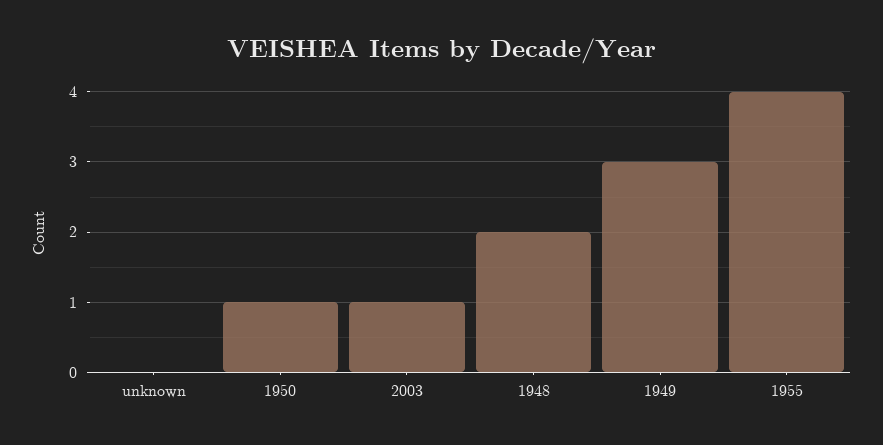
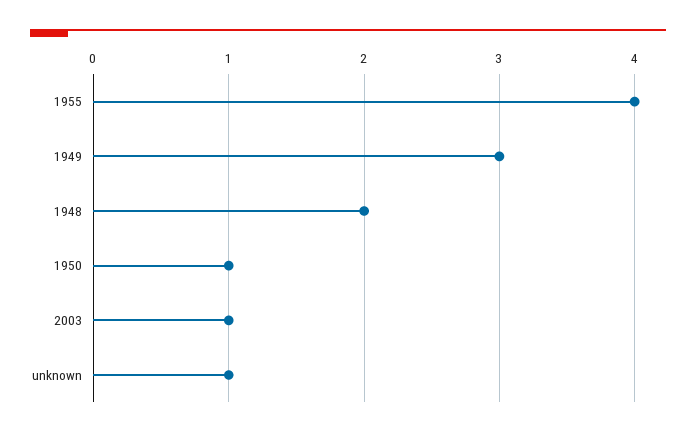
unknown: 0 -> 1

